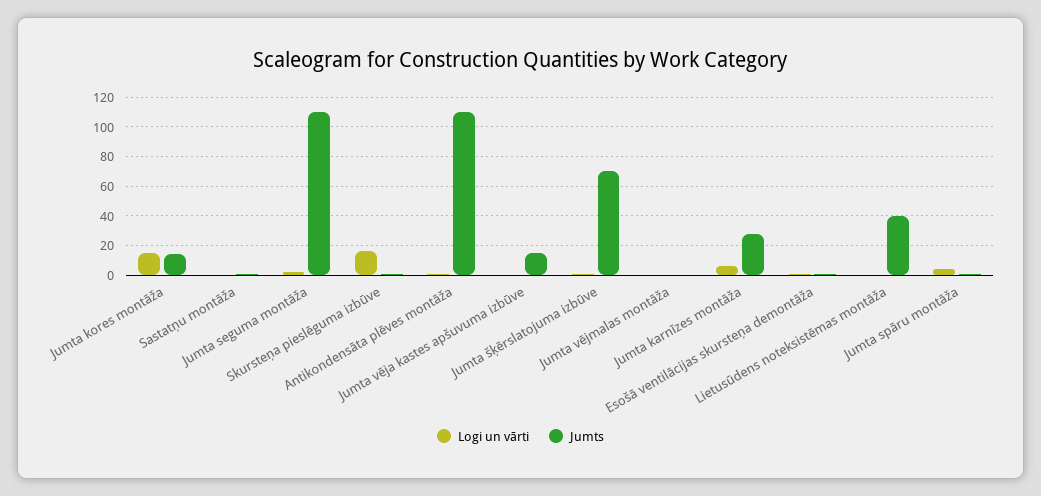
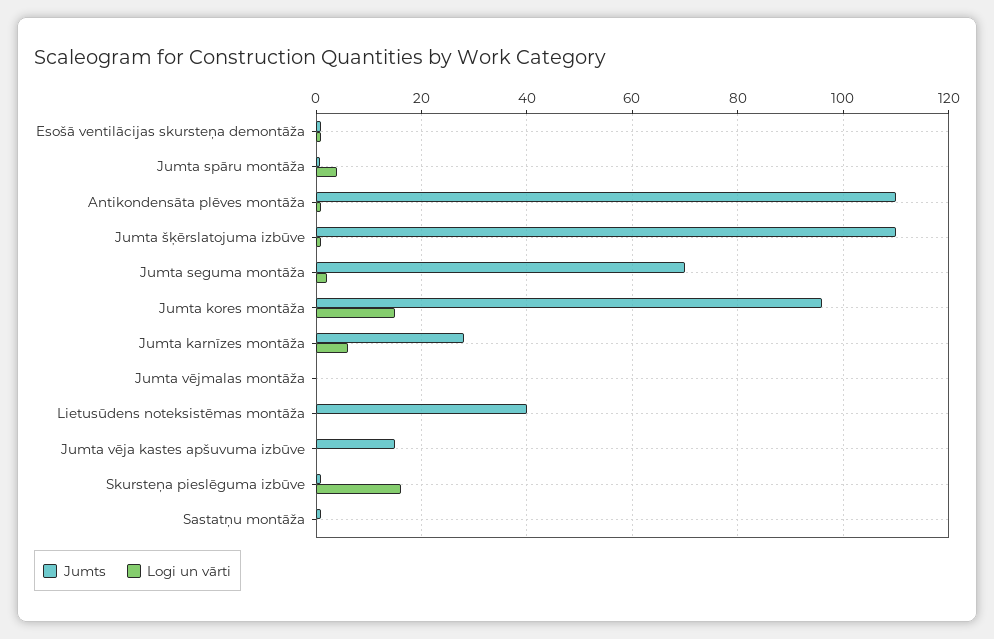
Jumts, Jumta kores montāža: 15 -> 96
Jumts, Jumta seguma montāža: 110 -> 70
Jumts, Jumta šķērslatojuma izbūve: 70 -> 110

